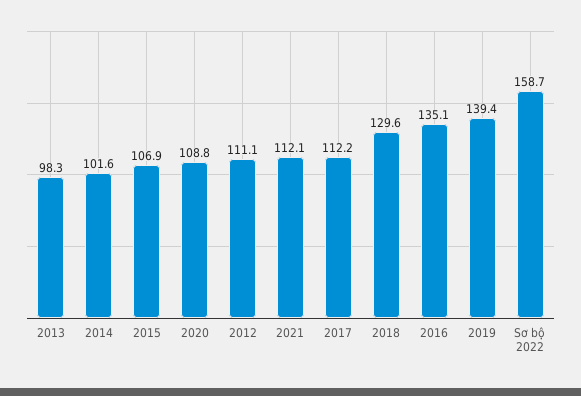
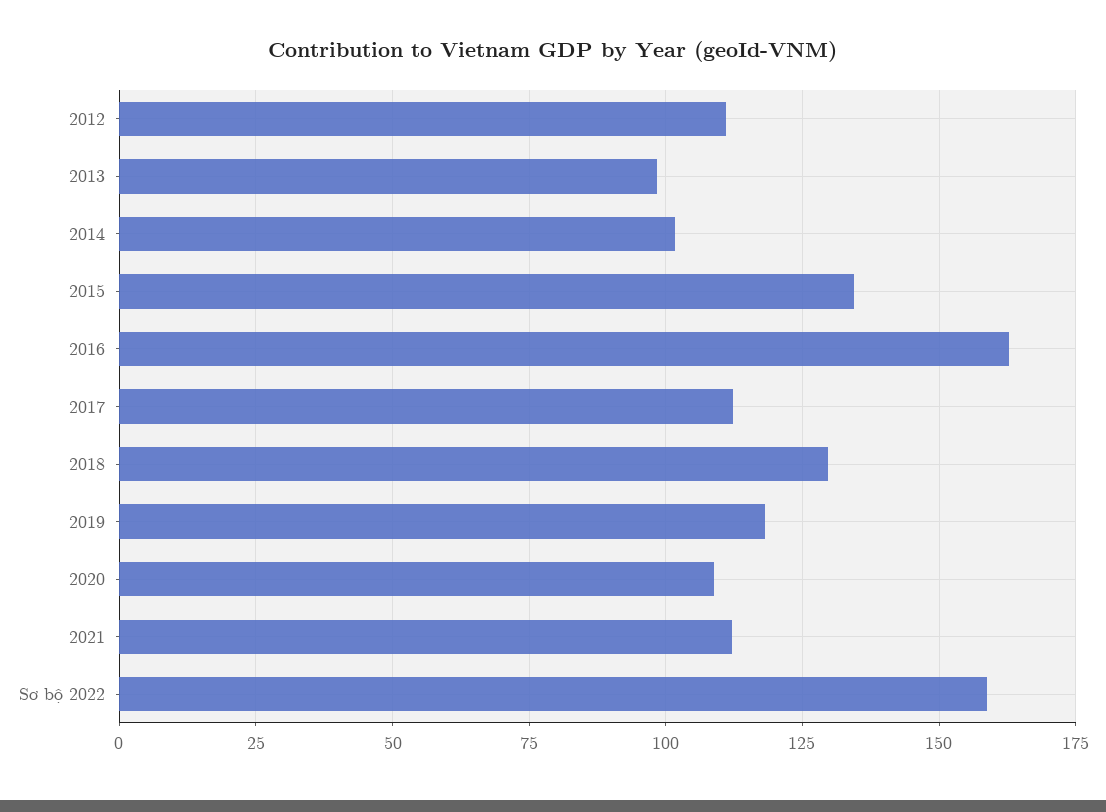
2015: 106.9 -> 135
2016: 135.1 -> 162.5
2019: 139.4 -> 117.5

